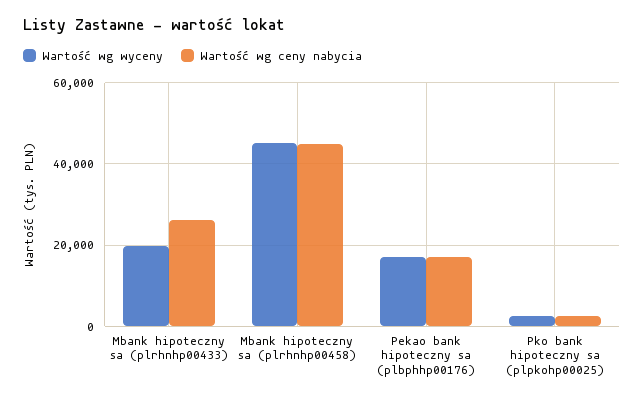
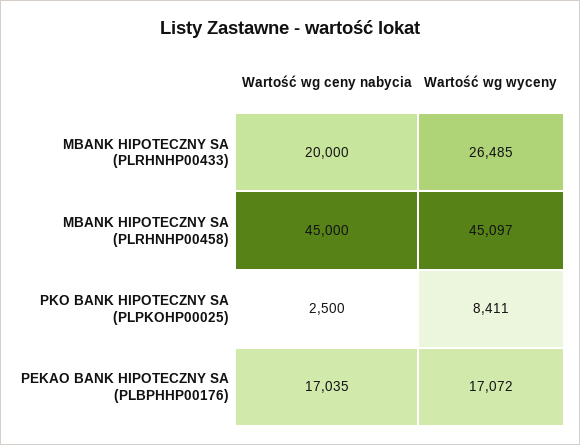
Wartość wg wyceny, Mbank hipoteczny sa (plrhnhp00433): 20000 -> 26485
Wartość wg ceny nabycia, Mbank hipoteczny sa (plrhnhp00433): 26000 -> 20000
Wartość wg wyceny, Pko bank hipoteczny sa (plpkohp00025): 2000 -> 8411

